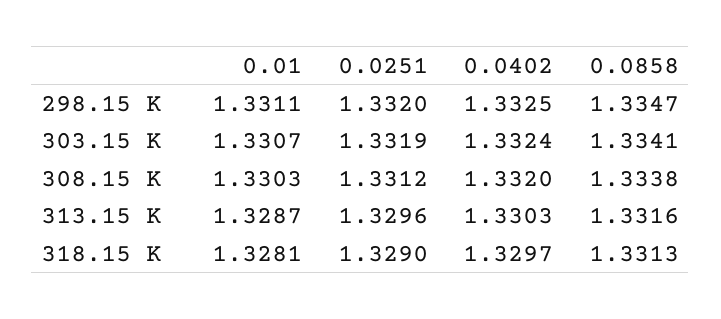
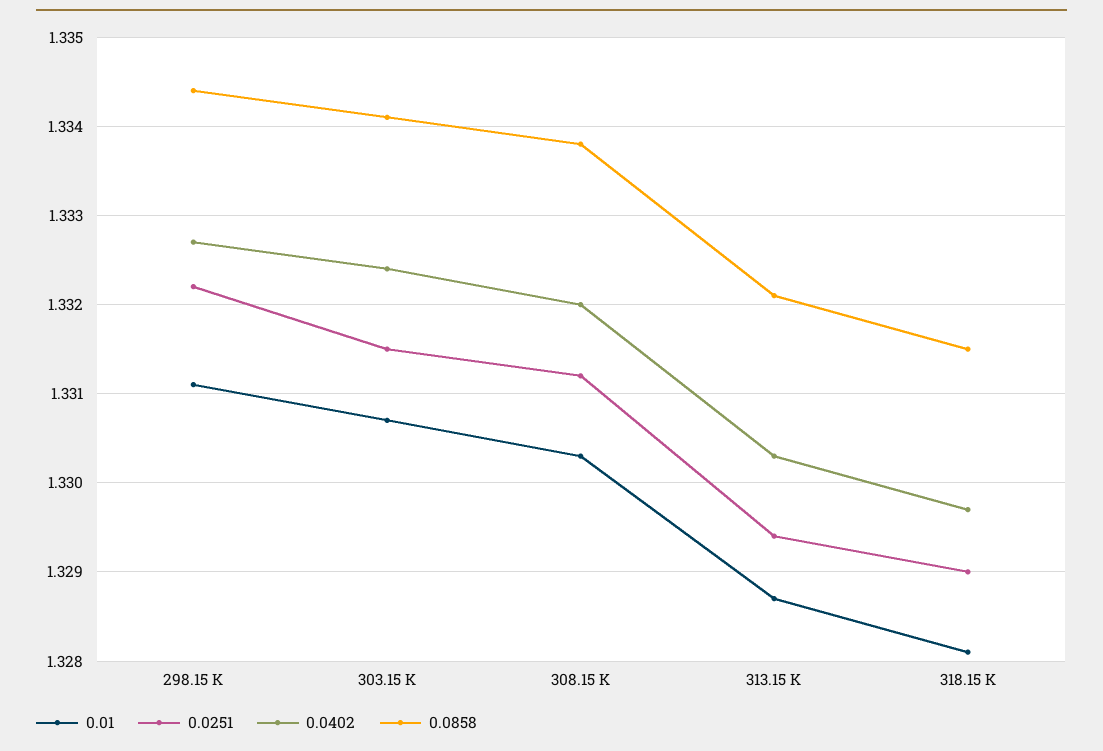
0.0251, 298.15 K: 1.332 -> 1.3322
0.0402, 298.15 K: 1.3325 -> 1.3327
0.0858, 298.15 K: 1.3347 -> 1.3344
0.0251, 303.15 K: 1.3319 -> 1.3315
0.0251, 313.15 K: 1.3296 -> 1.3294
0.0858, 313.15 K: 1.3316 -> 1.3321
0.0858, 318.15 K: 1.3313 -> 1.3315

